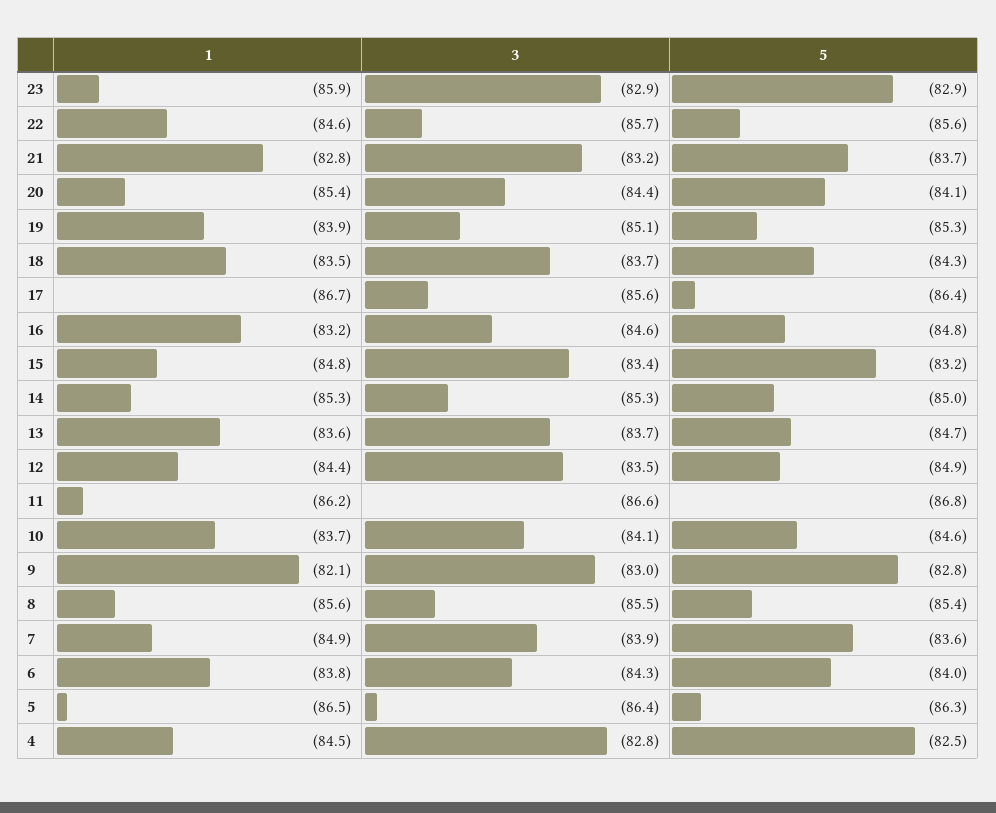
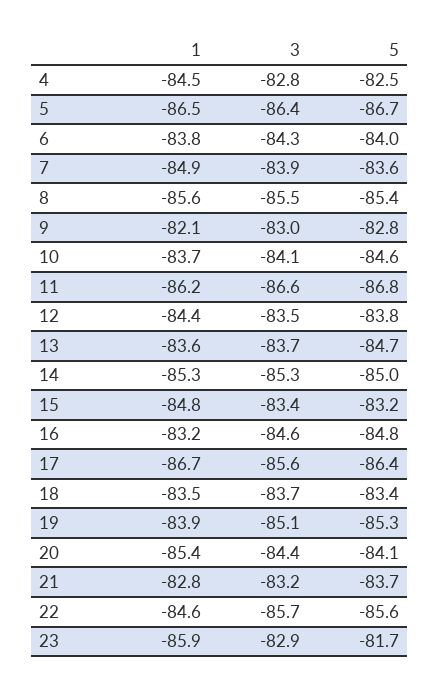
5, 23: -82.9 -> -81.7
5, 18: -84.3 -> -83.4
5, 12: -84.9 -> -83.8
5, 5: -86.3 -> -86.7

